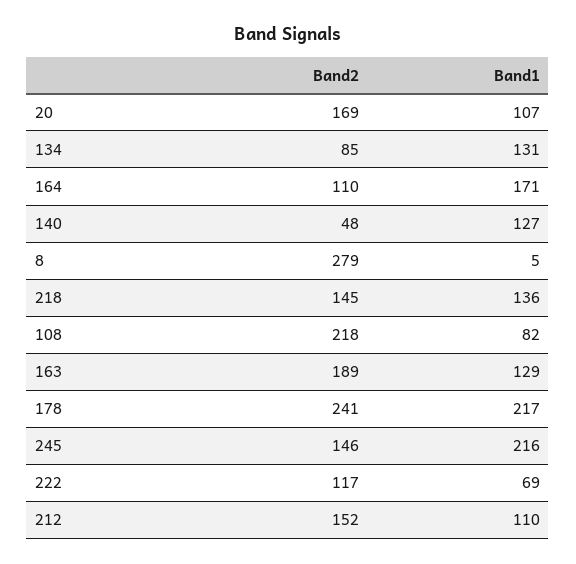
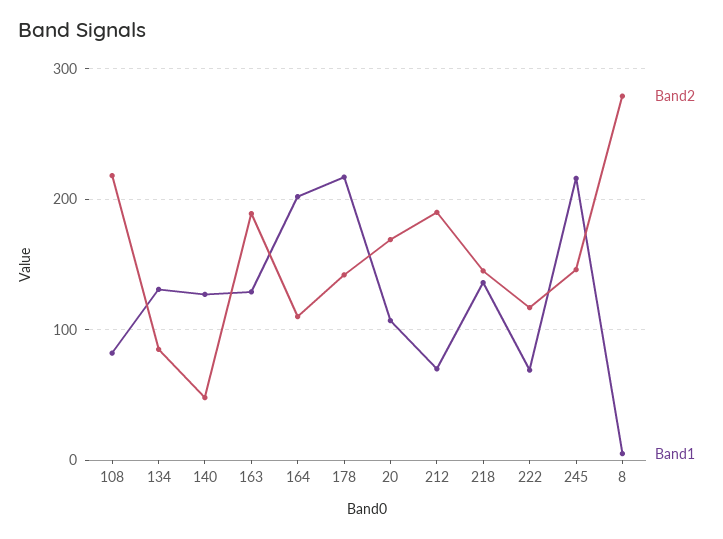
Band1, 164: 171 -> 200
Band2, 178: 241 -> 140
Band2, 212: 152 -> 190
Band1, 212: 110 -> 70

